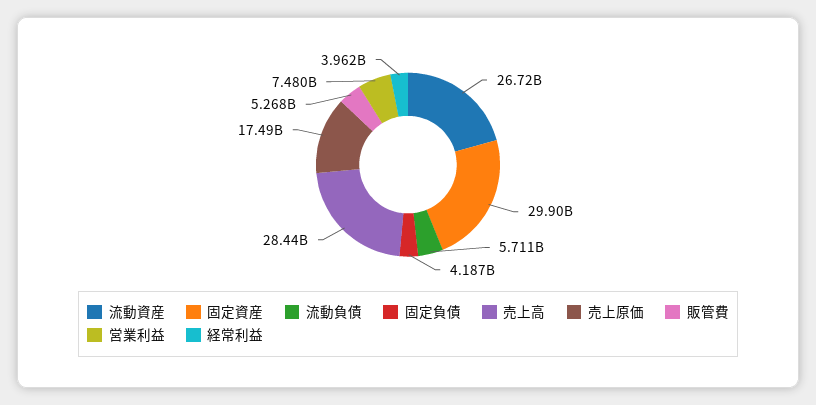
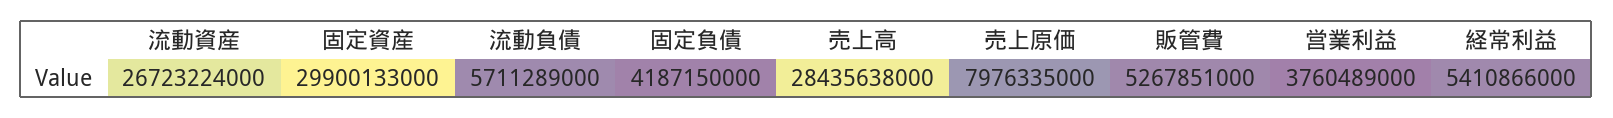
売上原価: 17490000000 -> 7976335000
営業利益: 7480000000 -> 3760489000
経常利益: 3962000000 -> 5410866000

